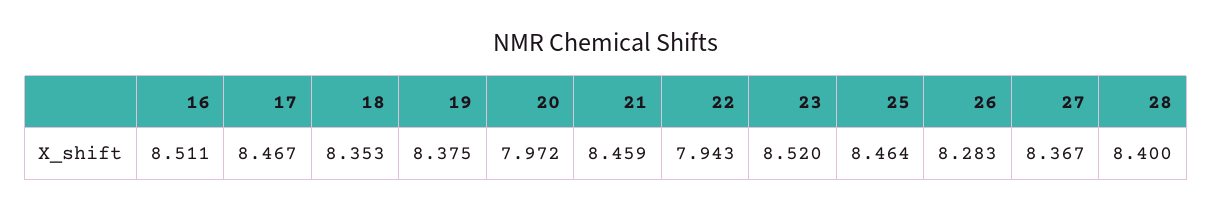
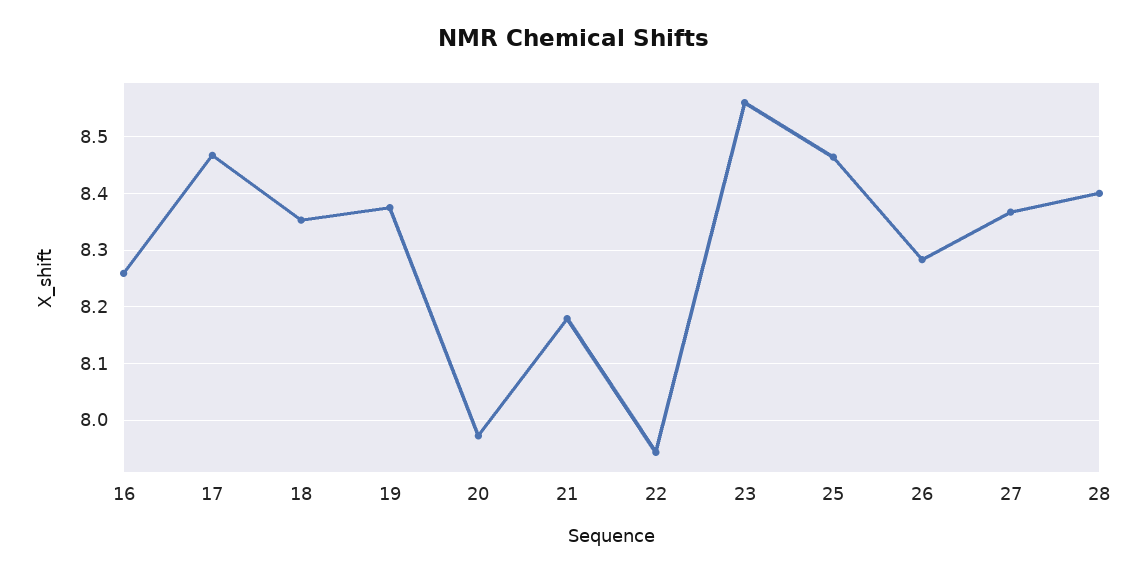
16: 8.511 -> 8.26
21: 8.459 -> 8.18
23: 8.52 -> 8.56

